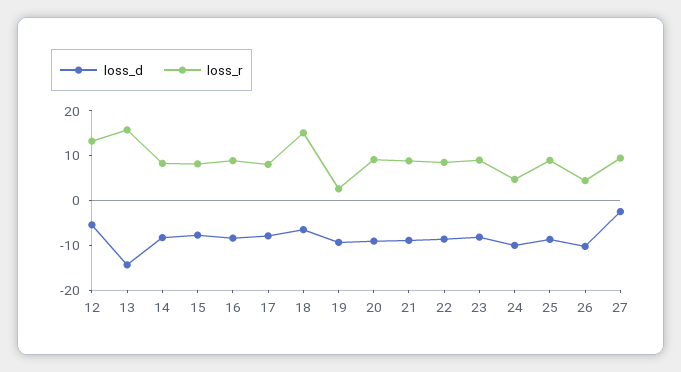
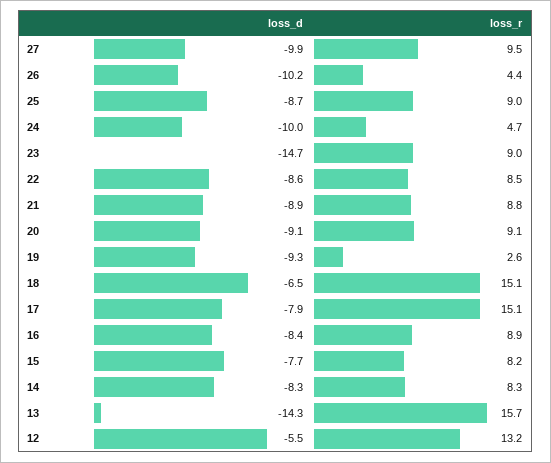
loss_r, 17: 8 -> 15.1
loss_d, 23: -8 -> -14.7
loss_d, 27: -2 -> -9.9

